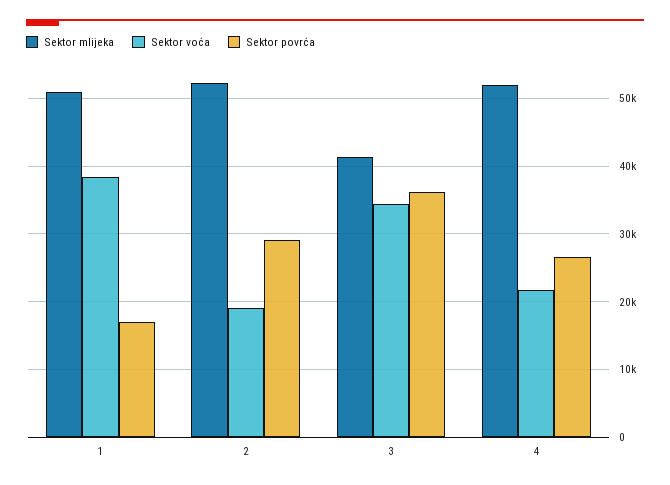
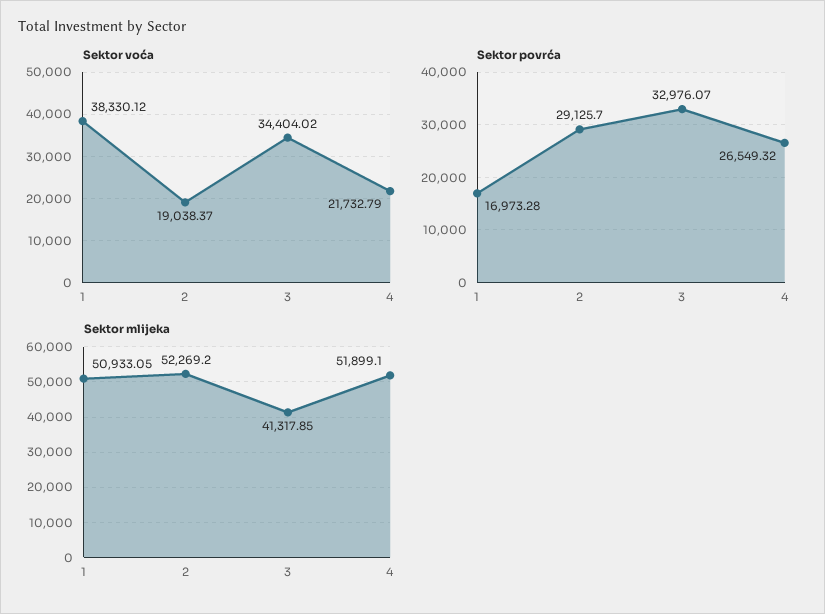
Sektor povrća, 3: 36000 -> 32976.07

